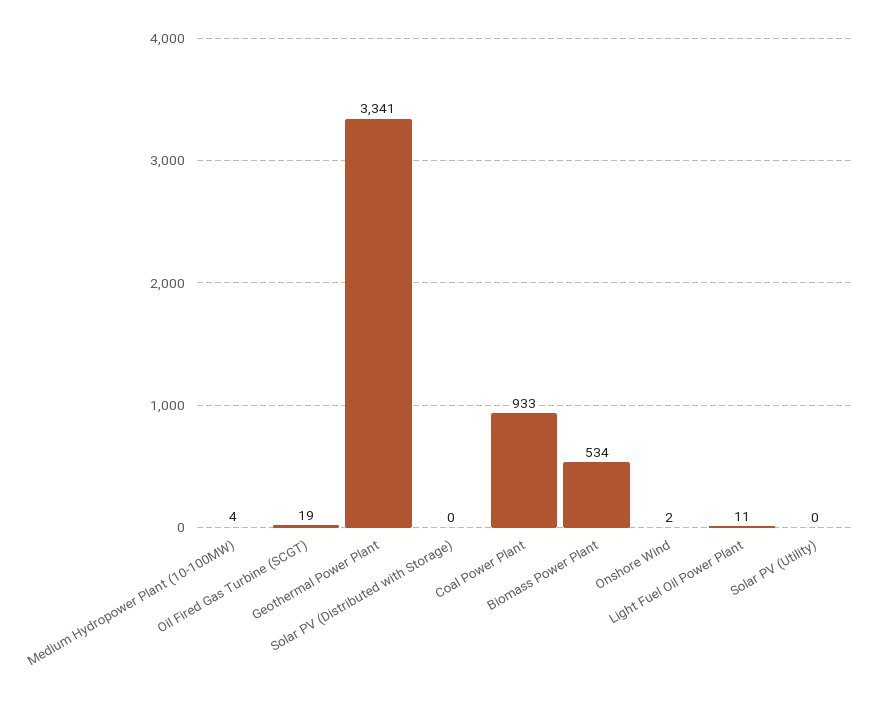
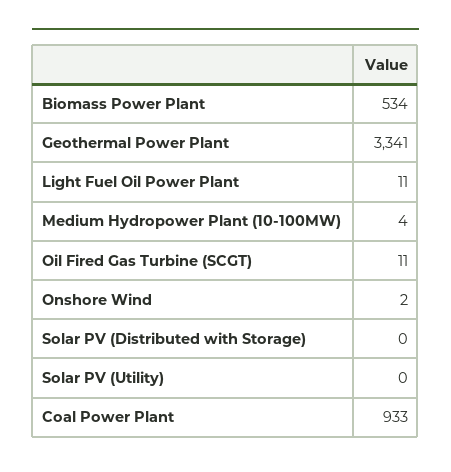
Oil Fired Gas Turbine (SCGT): 19 -> 11

